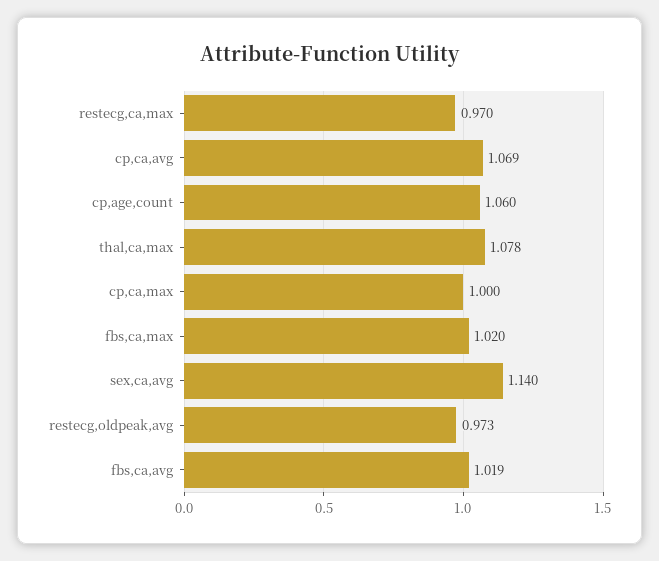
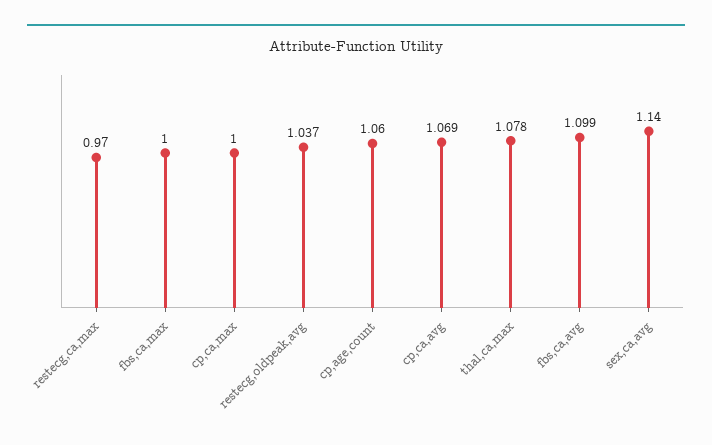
fbs,ca,max: 1.02 -> 1
restecg,oldpeak,avg: 0.973 -> 1.037
fbs,ca,avg: 1.019 -> 1.099

